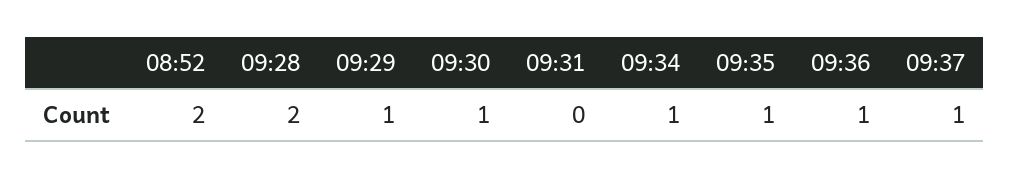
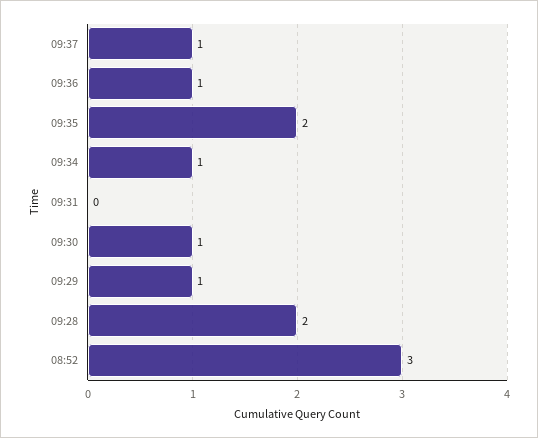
08:52: 2 -> 3
09:35: 1 -> 2

